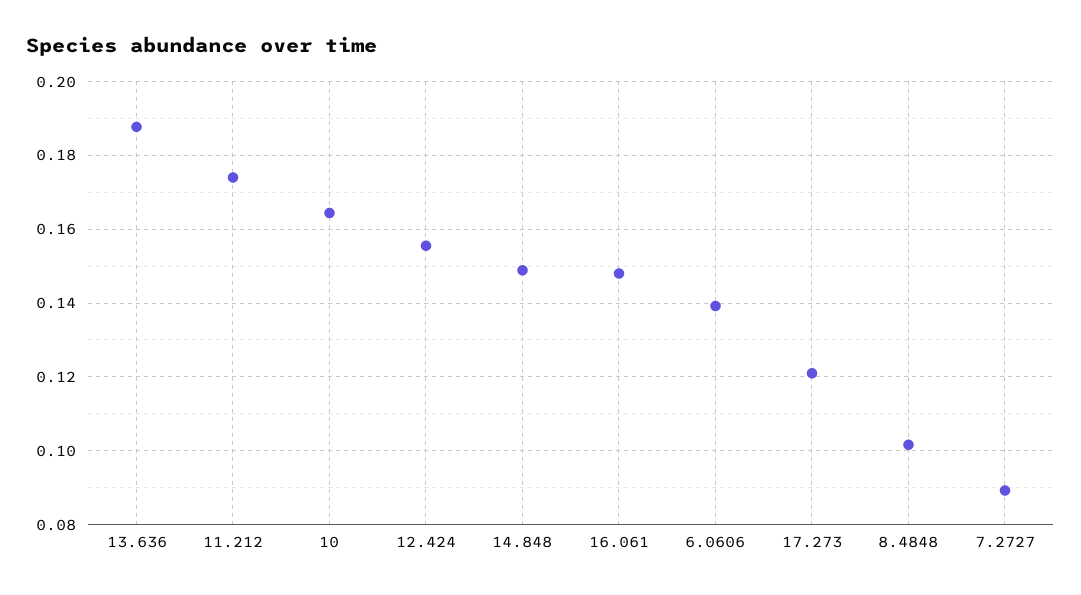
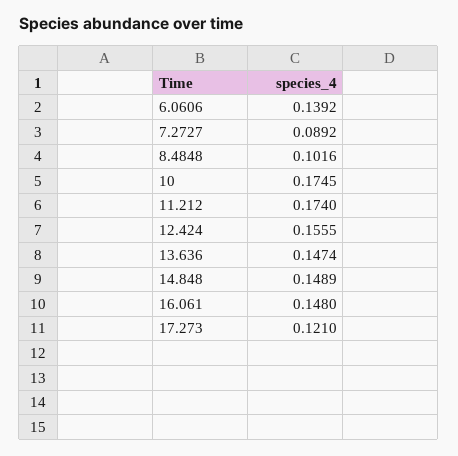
13.636: 0.188 -> 0.1474
10: 0.164 -> 0.1745

